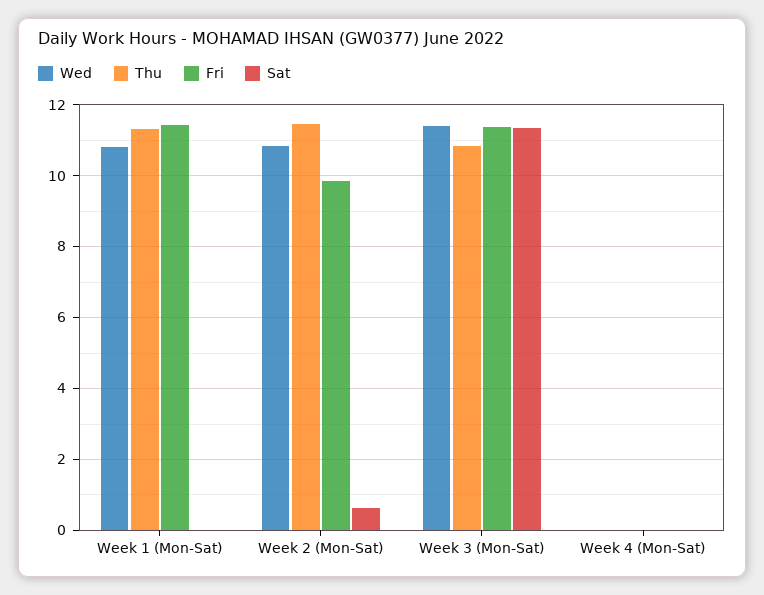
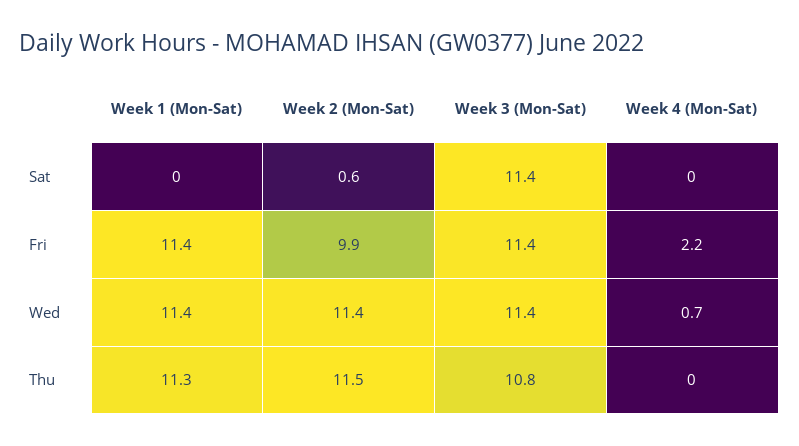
Wed, Week 1 (Mon-Sat): 10.8 -> 11.4
Wed, Week 2 (Mon-Sat): 10.8 -> 11.4
Wed, Week 4 (Mon-Sat): 0 -> 0.7
Fri, Week 4 (Mon-Sat): 0 -> 2.2

